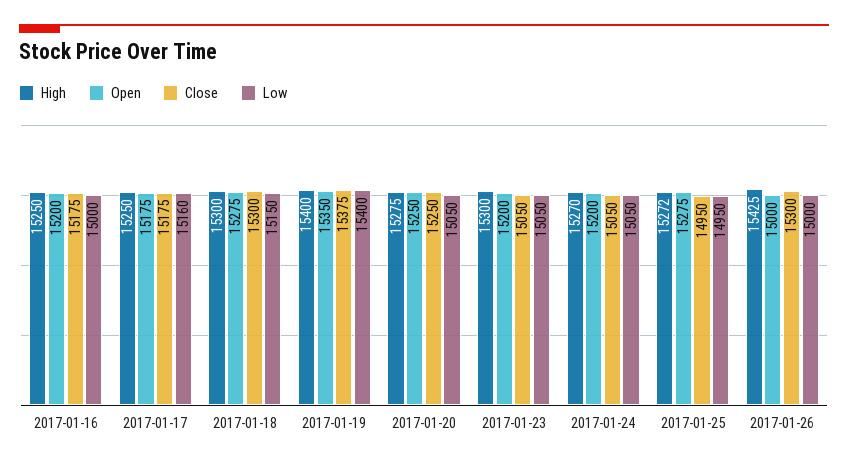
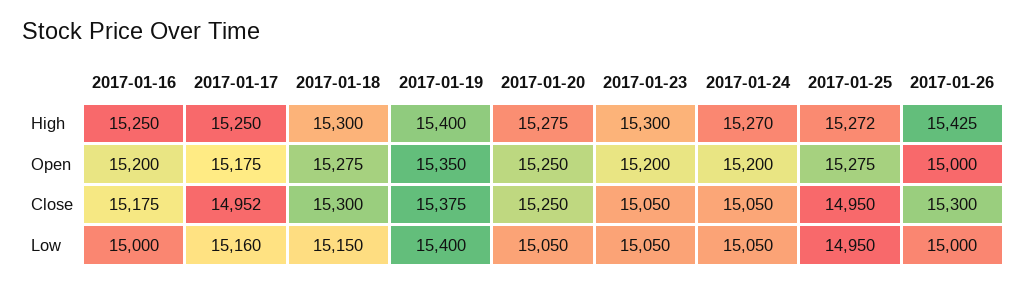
Close, 2017-01-17: 15175 -> 14952

